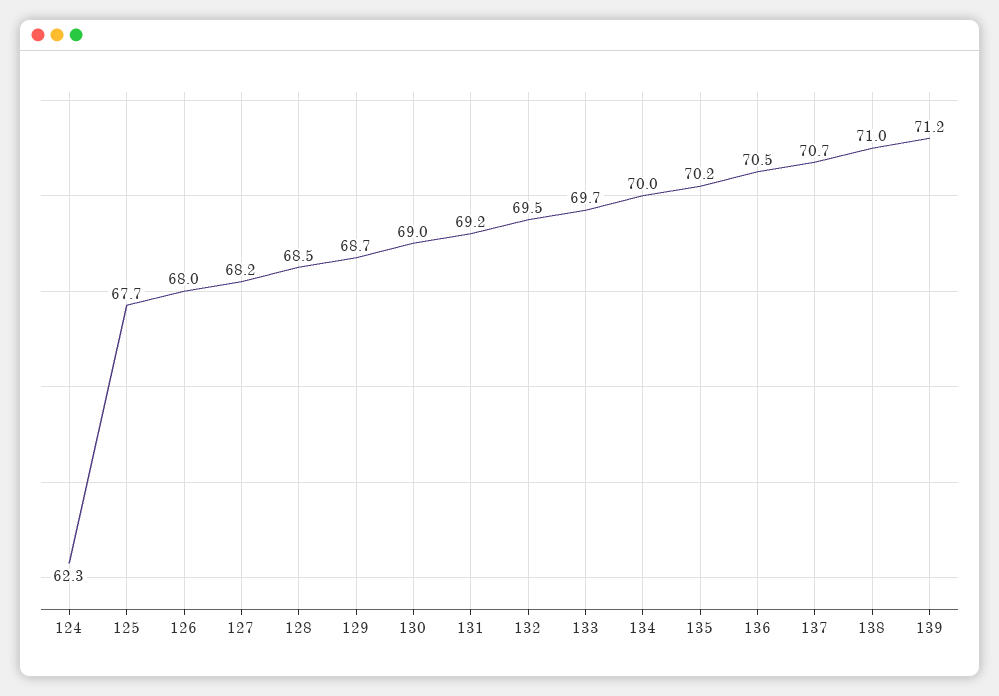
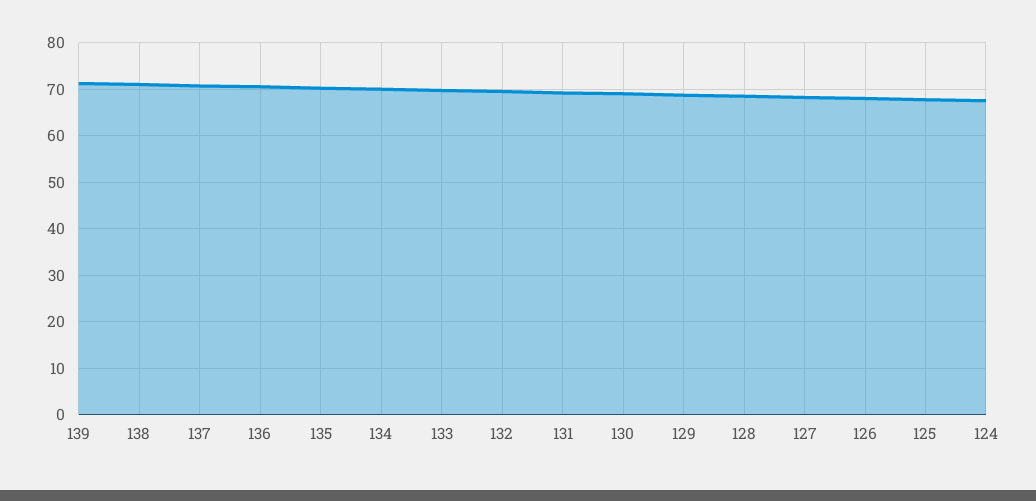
124: 62.3 -> 68

